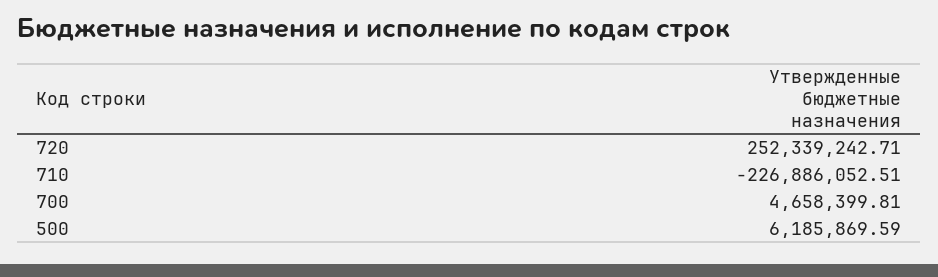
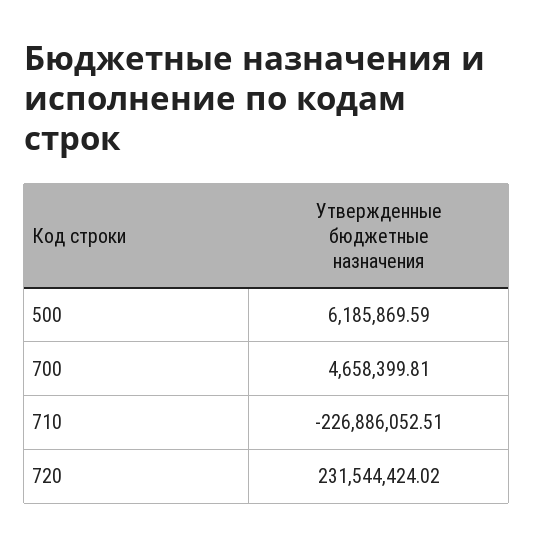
720: 252339242.71 -> 231544424.02

